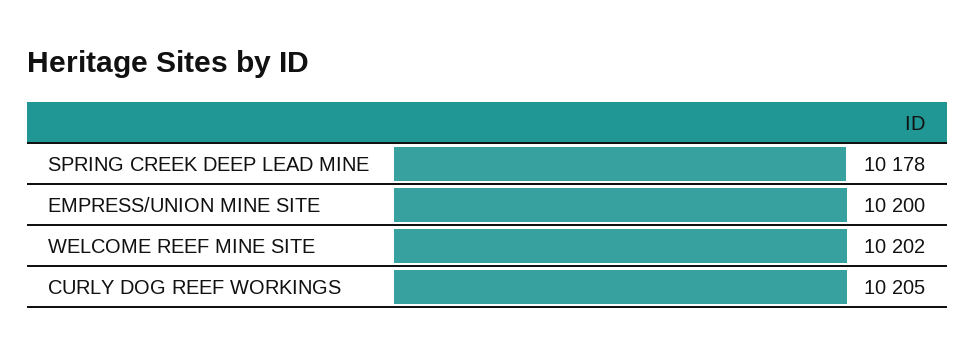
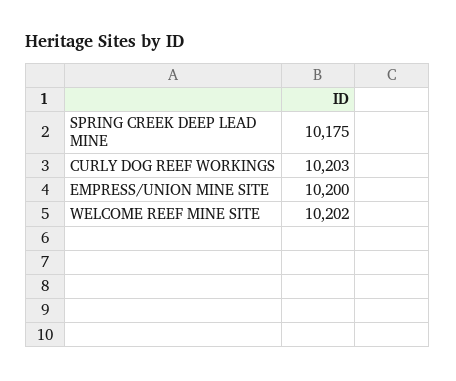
SPRING CREEK DEEP LEAD MINE: 10178 -> 10175
CURLY DOG REEF WORKINGS: 10205 -> 10203

